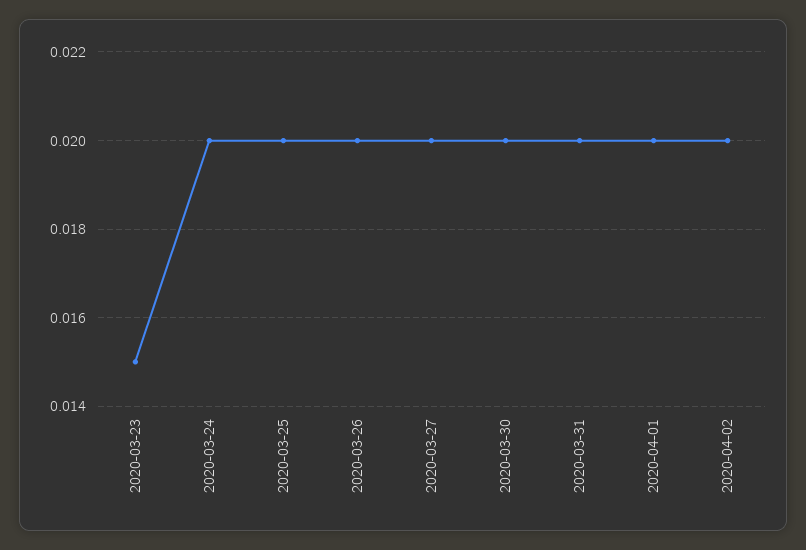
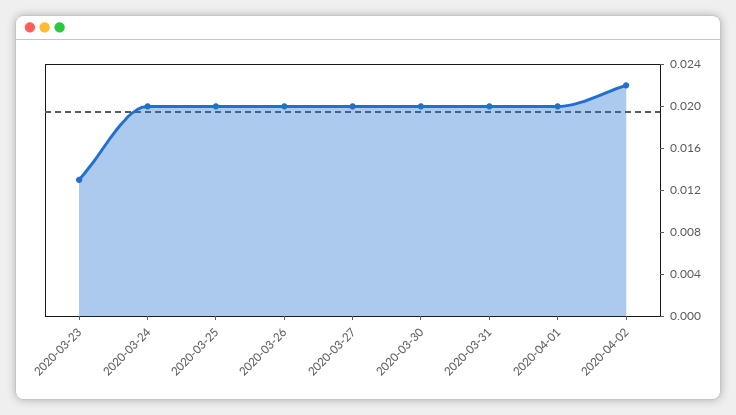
2020-03-23: 0.015 -> 0.013
2020-04-02: 0.02 -> 0.022

